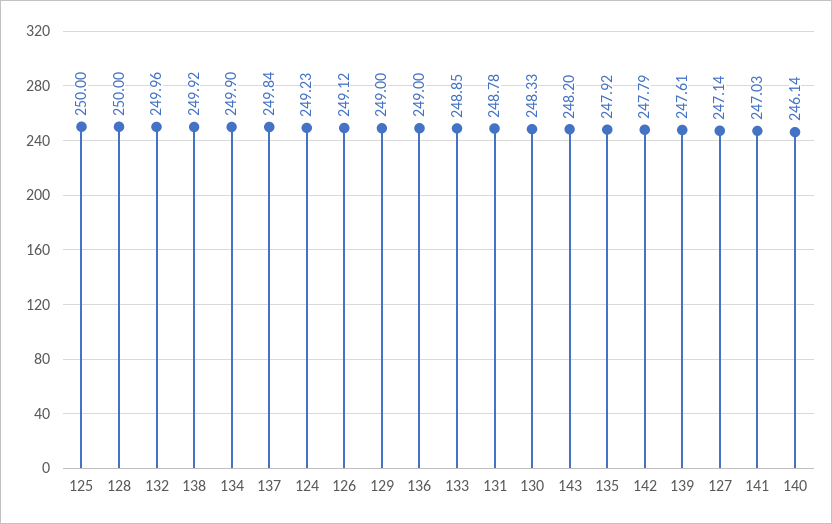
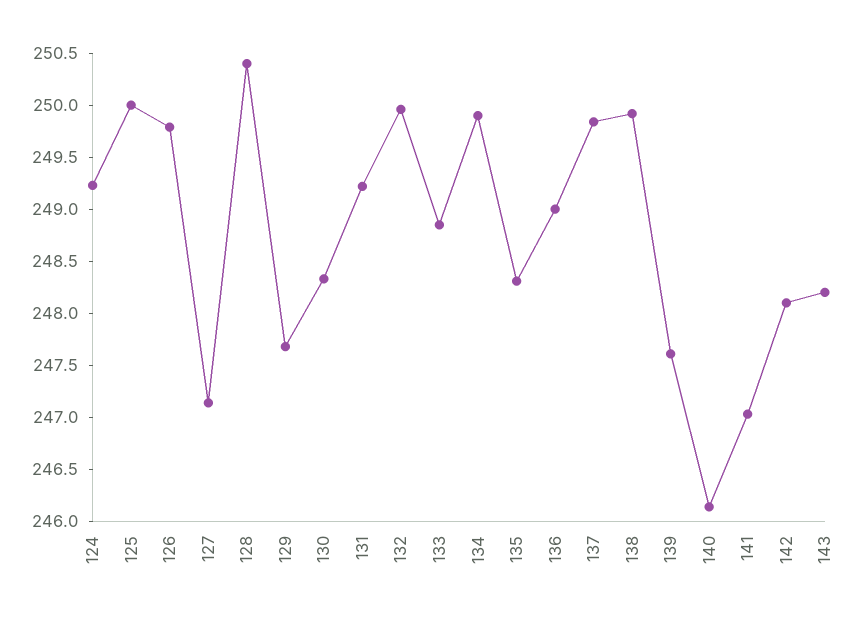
128: 250 -> 250.4
126: 249.12 -> 249.8
129: 249 -> 247.7
131: 248.78 -> 249.2
135: 247.92 -> 248.3
142: 247.79 -> 248.1

